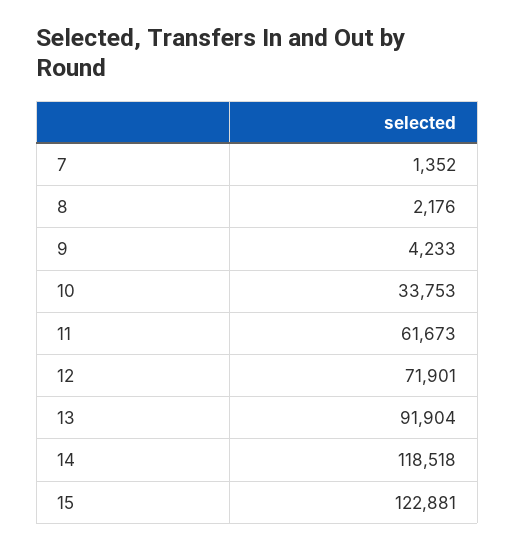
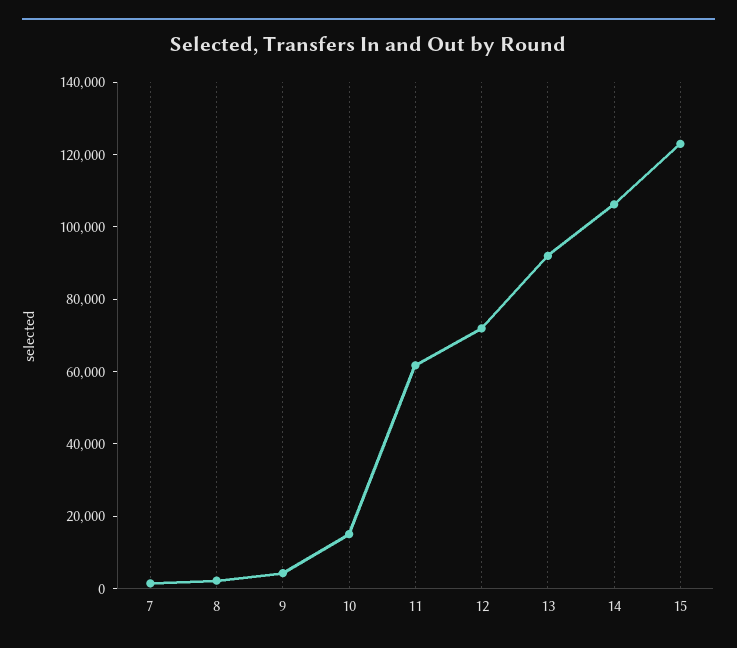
10: 33753 -> 15000
14: 118518 -> 105000

